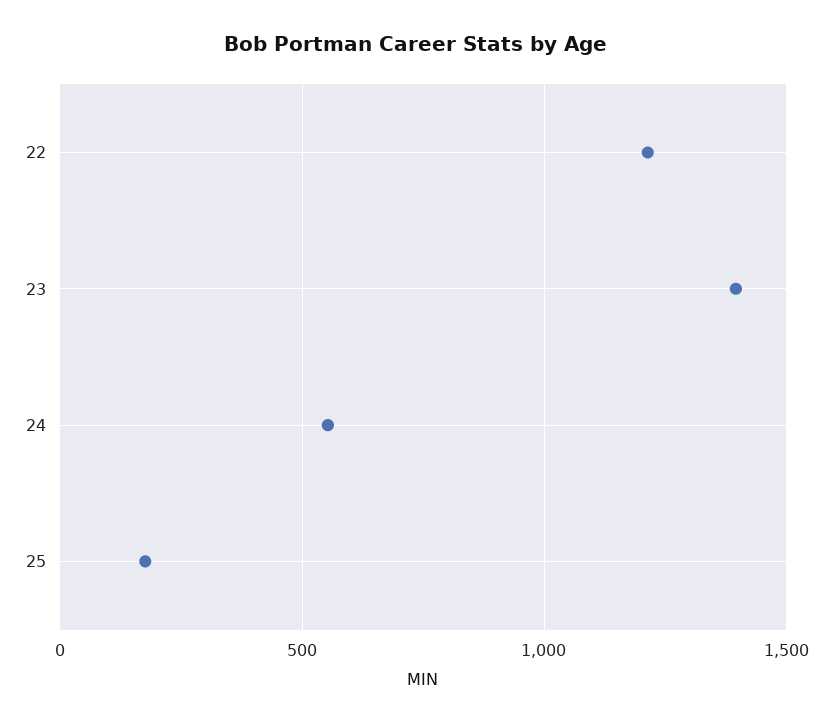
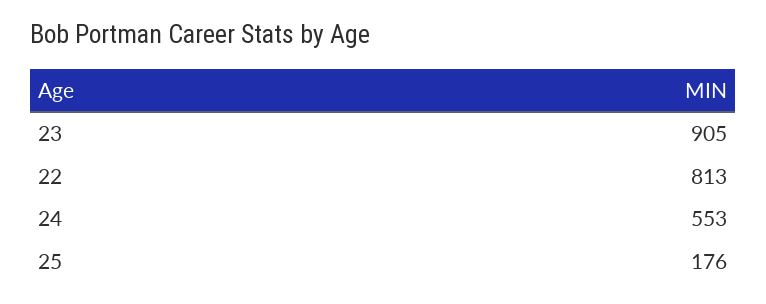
22: 1200 -> 813
23: 1400 -> 905

